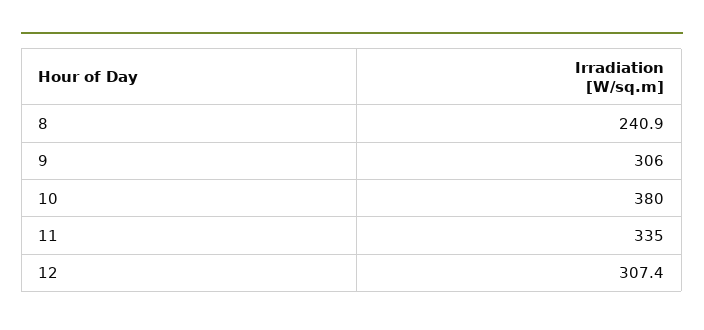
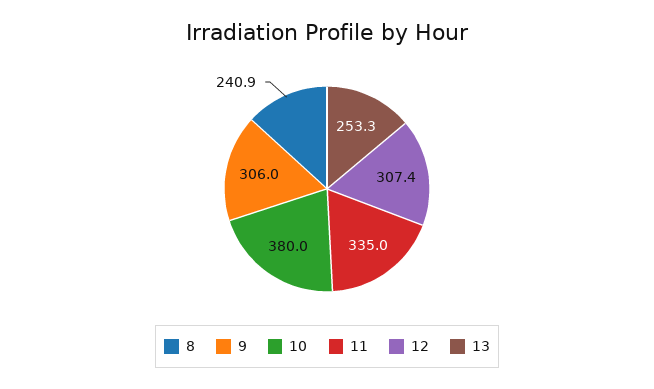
13: none -> 253.3

